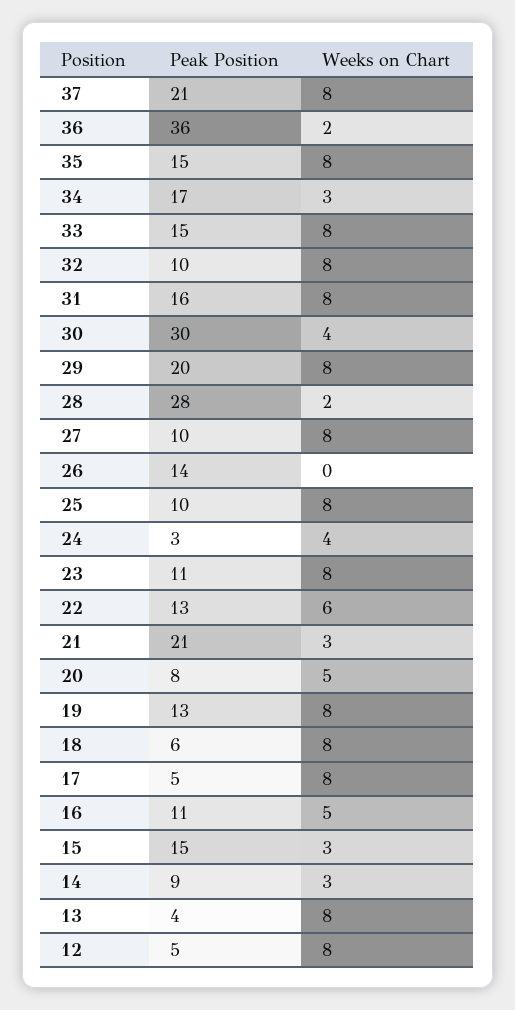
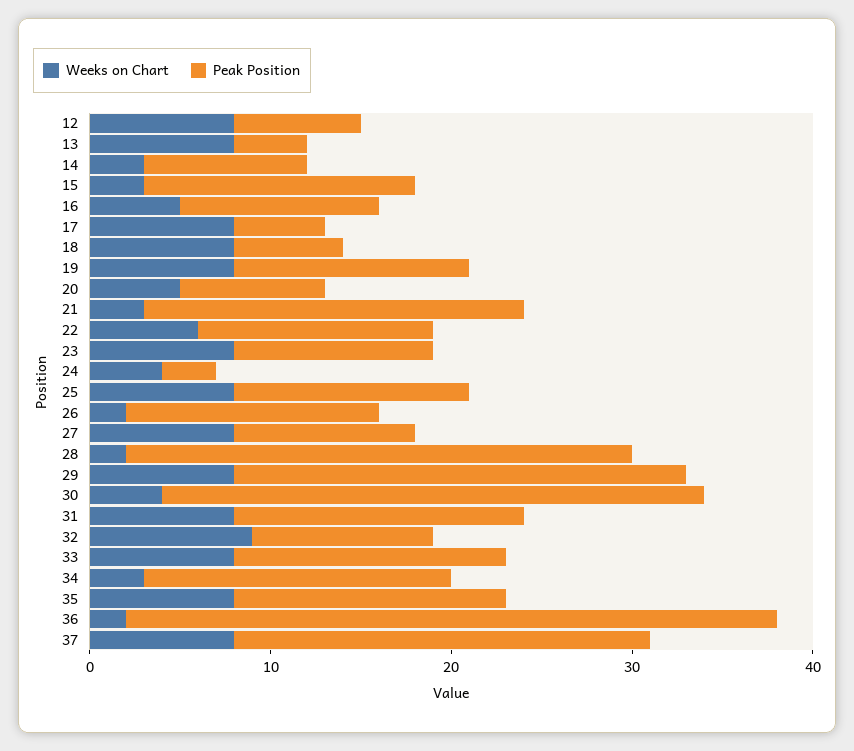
Peak Position, 37: 21 -> 23
Weeks on Chart, 32: 8 -> 9
Peak Position, 29: 20 -> 25
Weeks on Chart, 26: 0 -> 2
Peak Position, 25: 10 -> 13
Peak Position, 12: 5 -> 7

